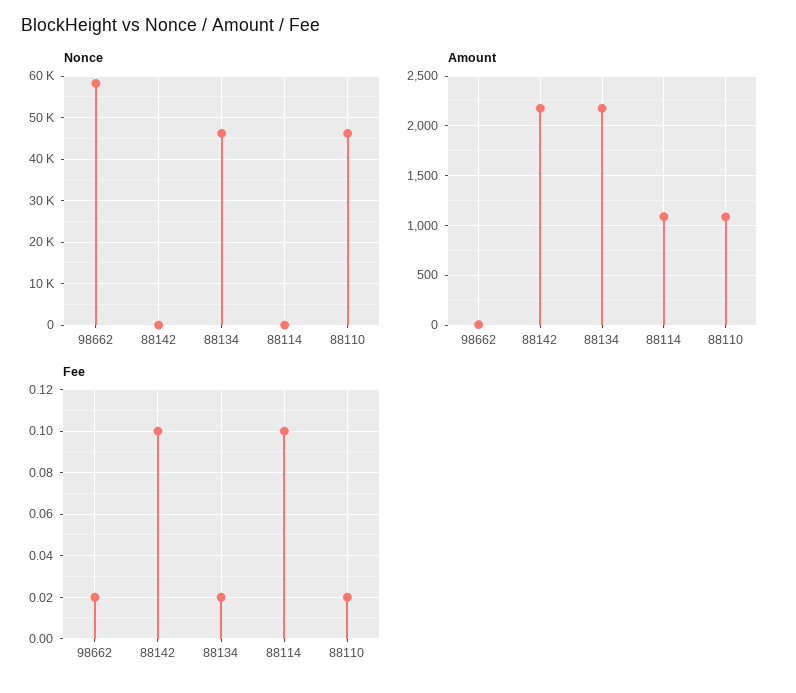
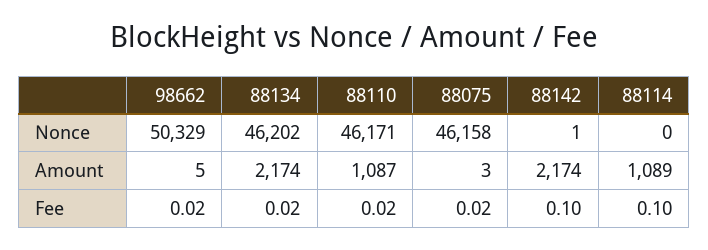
Nonce, 98662: 58000 -> 50329
Nonce, 88075: none -> 46158
Amount, 88075: none -> 3
Fee, 88075: none -> 0.02

